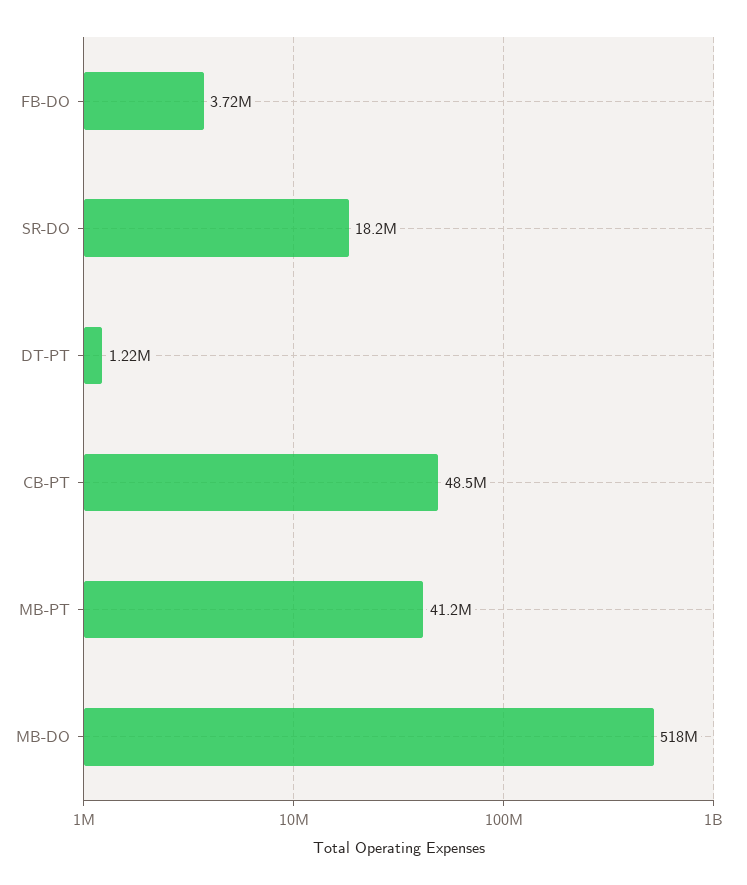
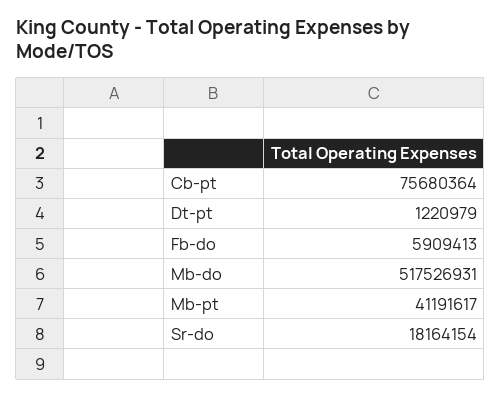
FB-DO: 3720000 -> 5909413
CB-PT: 48500000 -> 75680364

